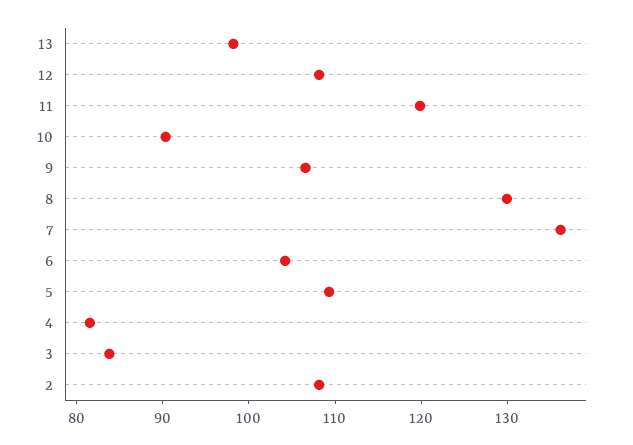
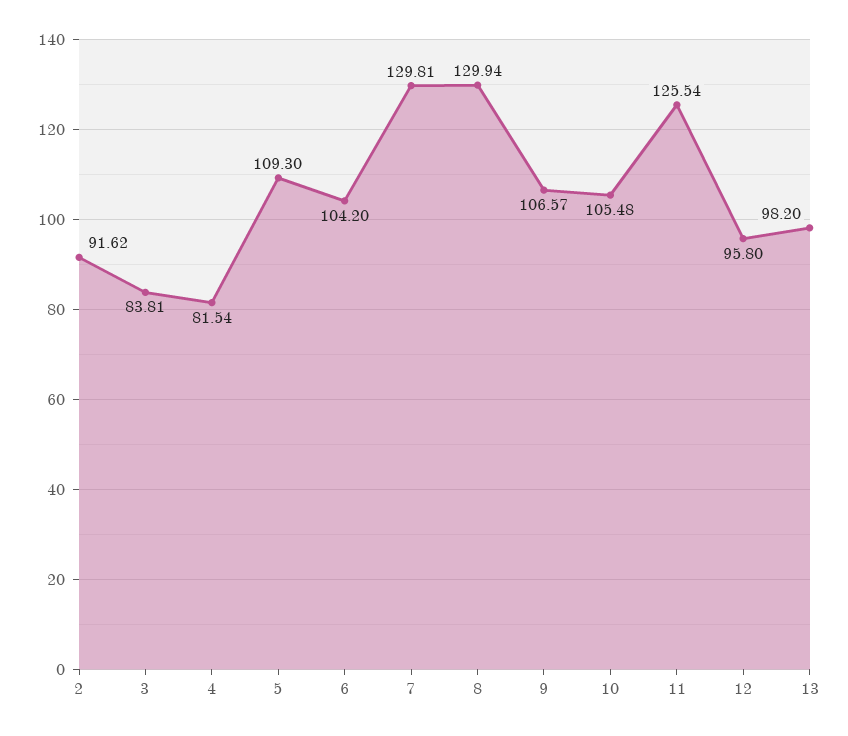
12: 108 -> 95.8
11: 120 -> 125.54
10: 90 -> 105.48
7: 136 -> 129.81
2: 108 -> 91.62

